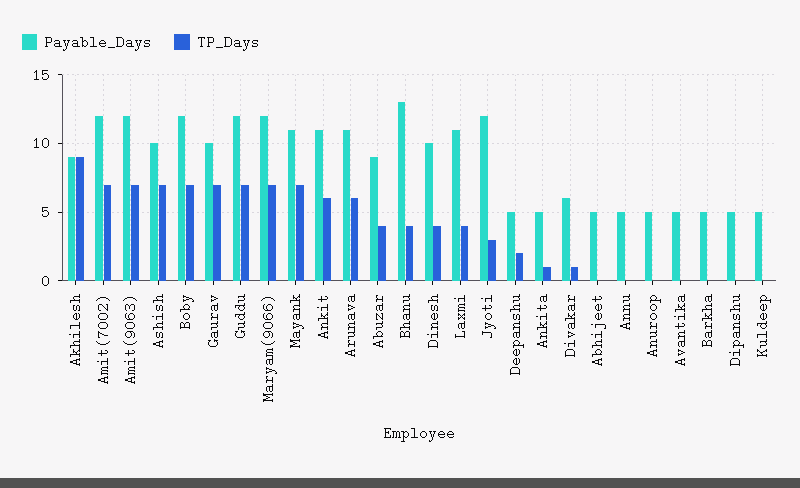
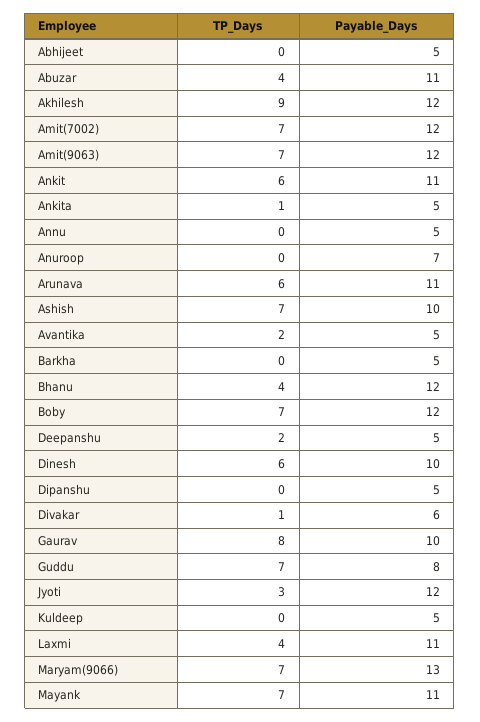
Payable_Days, Akhilesh: 9 -> 12
TP_Days, Gaurav: 7 -> 8
Payable_Days, Guddu: 12 -> 8
Payable_Days, Maryam(9066): 12 -> 13
Payable_Days, Abuzar: 9 -> 11
Payable_Days, Bhanu: 13 -> 12
TP_Days, Dinesh: 4 -> 6
Payable_Days, Anuroop: 5 -> 7
TP_Days, Avantika: 0 -> 2

